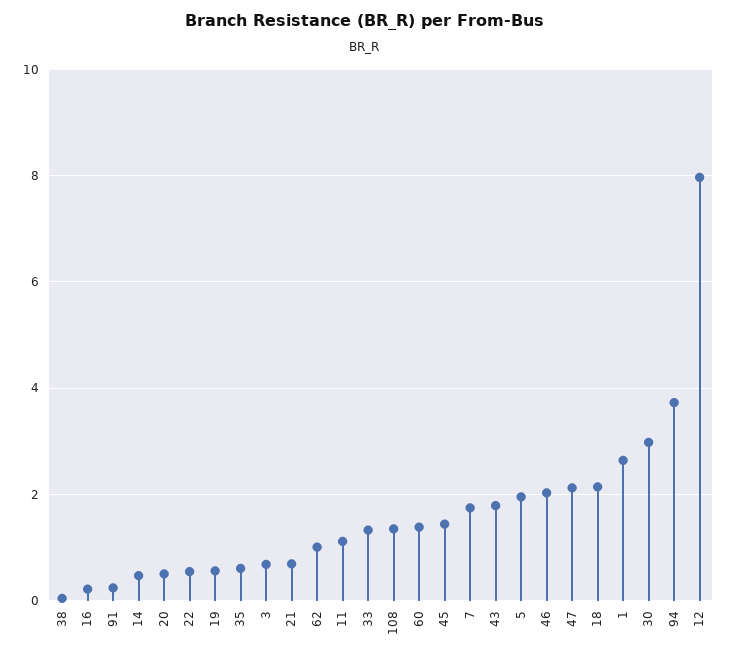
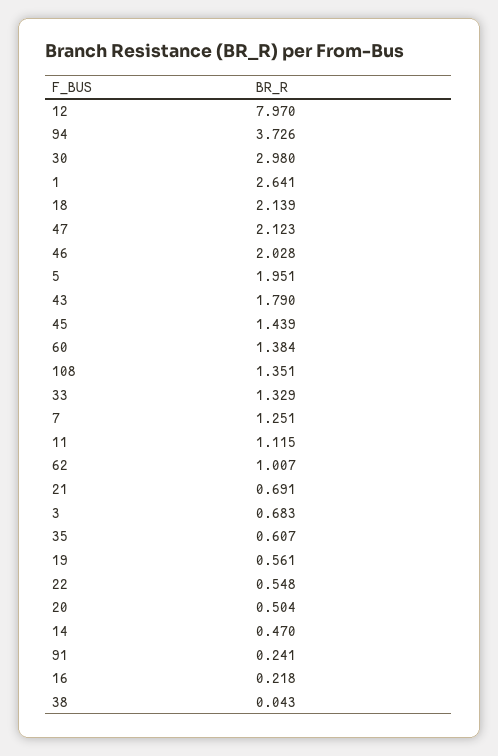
7: 1.8 -> 1.251

